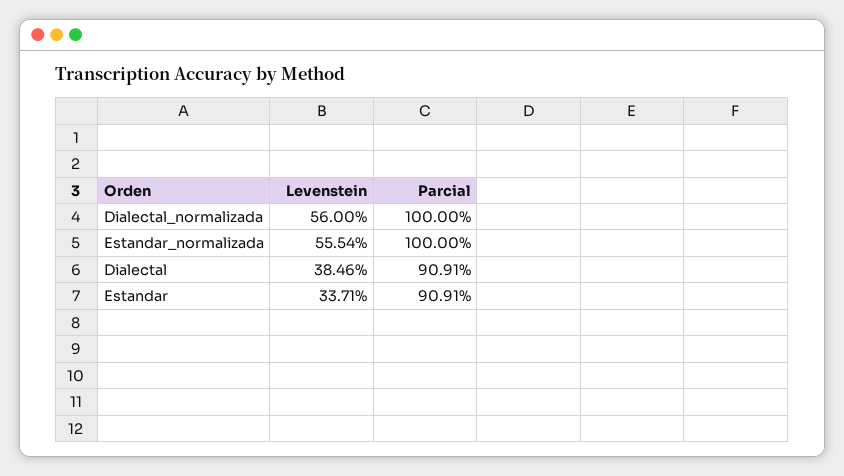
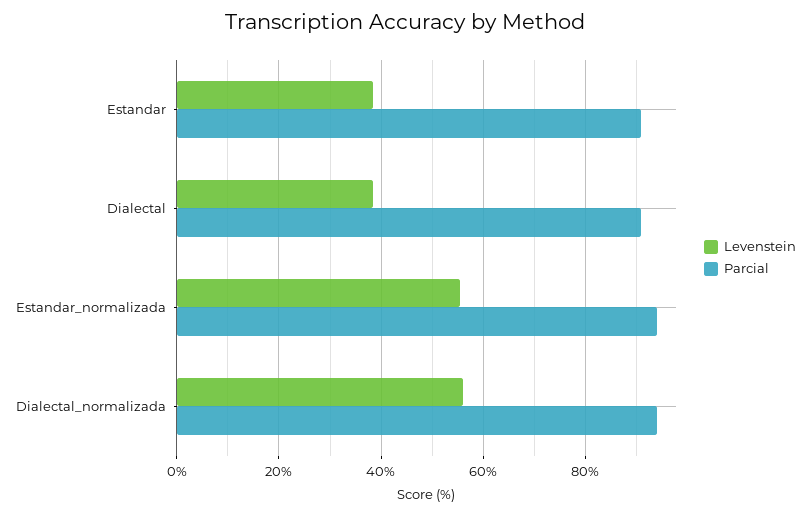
Parcial, Dialectal_normalizada: 100 -> 94
Parcial, Estandar_normalizada: 100 -> 94
Levenstein, Estandar: 33.71 -> 38

